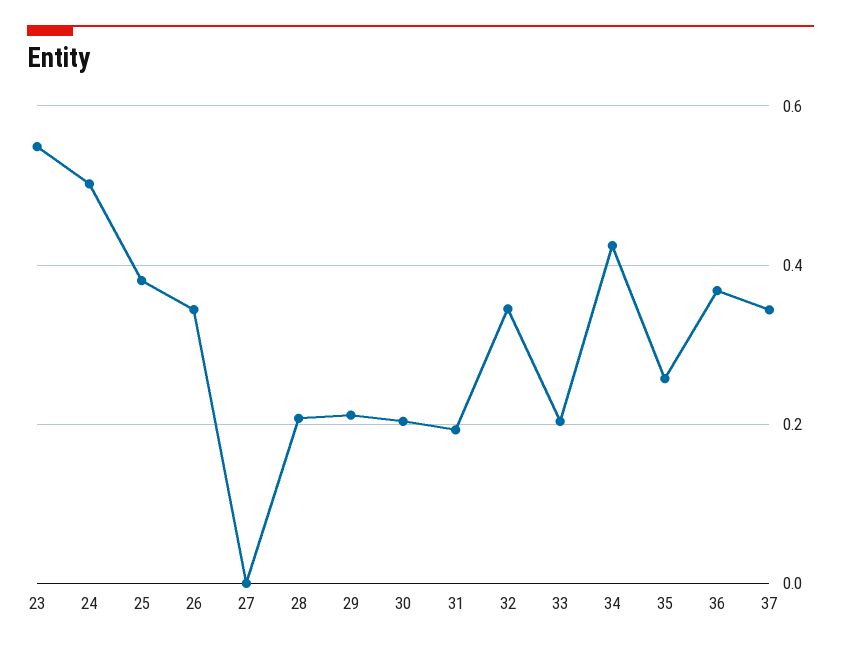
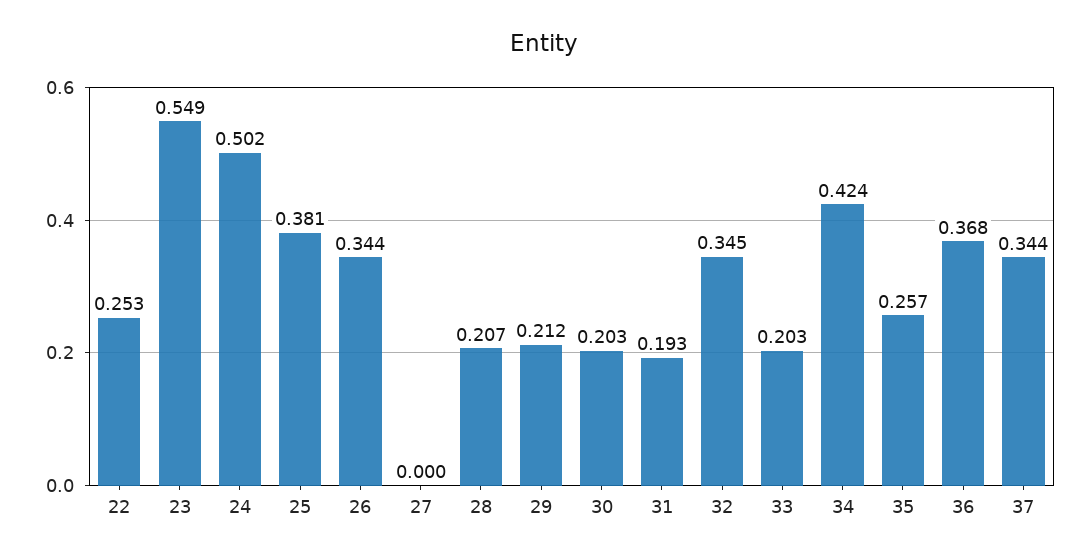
22: none -> 0.253

